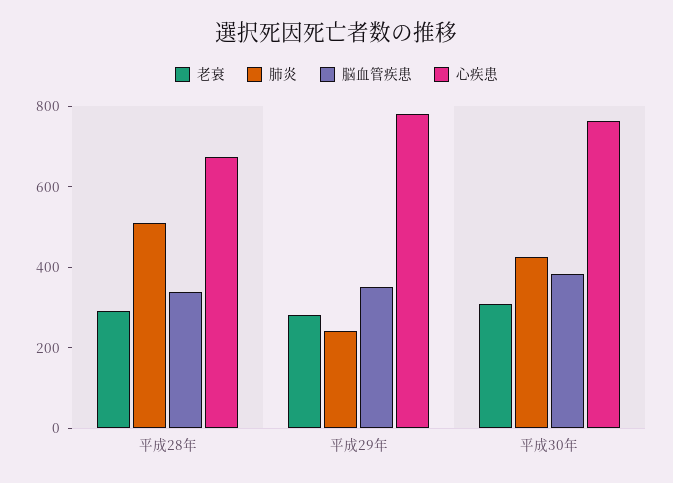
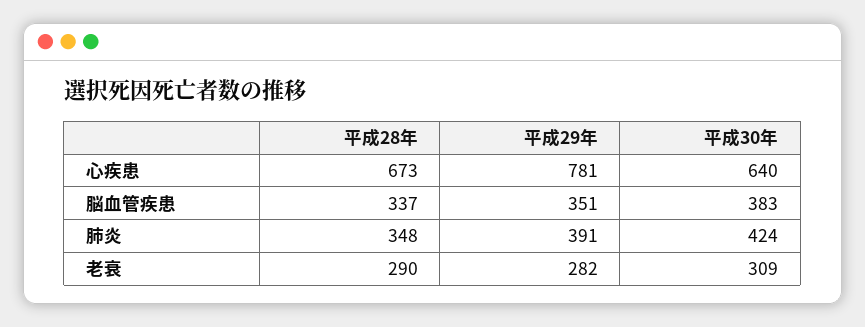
肺炎, 平成28年: 500 -> 348
肺炎, 平成29年: 250 -> 391
心疾患, 平成30年: 750 -> 640

